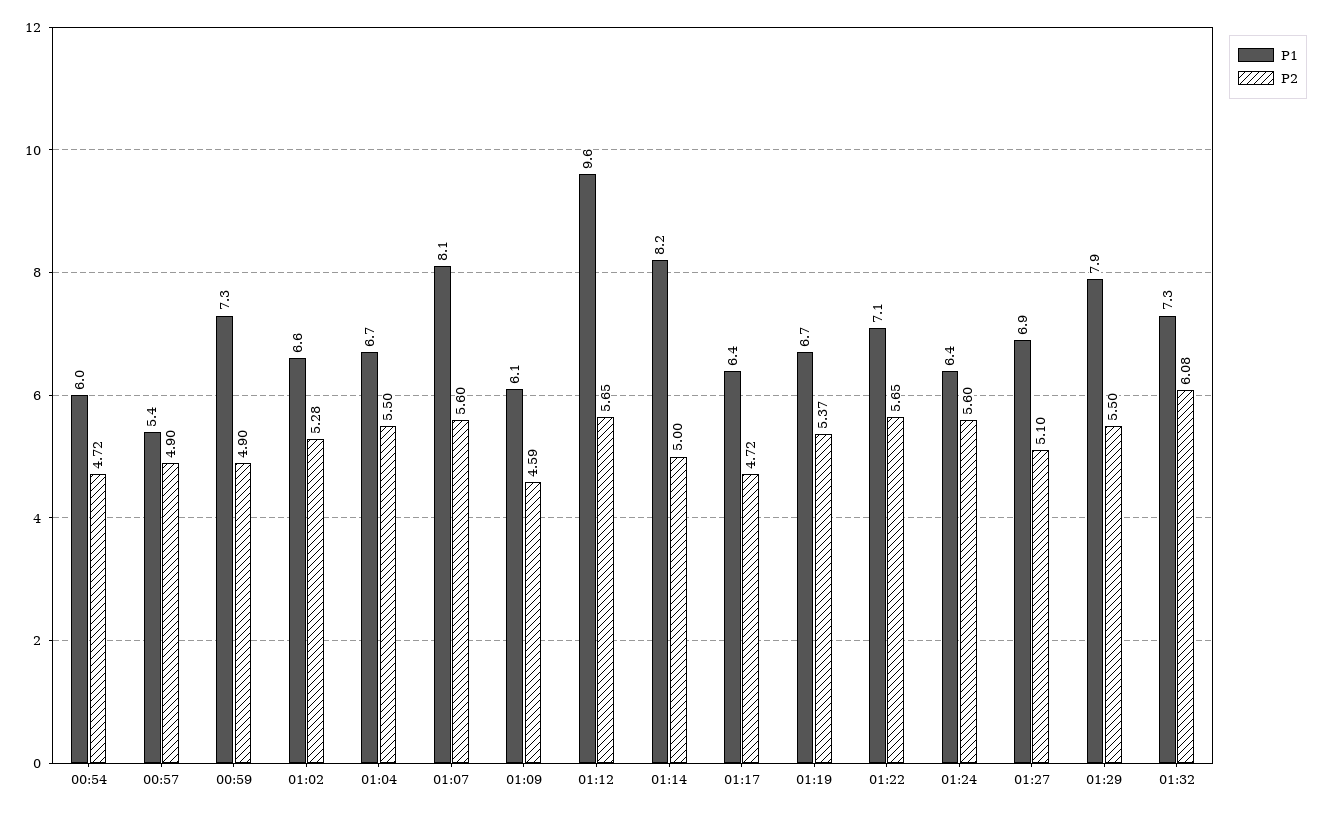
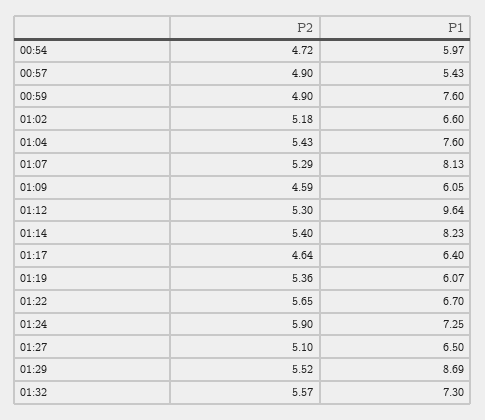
P1, 00:59: 7.3 -> 7.6
P2, 01:02: 5.28 -> 5.18
P1, 01:04: 6.7 -> 7.6
P2, 01:04: 5.5 -> 5.43
P2, 01:07: 5.6 -> 5.29
P2, 01:12: 5.65 -> 5.3
P2, 01:14: 5 -> 5.4
P2, 01:17: 4.72 -> 4.64
P1, 01:19: 6.7 -> 6.07
P2, 01:19: 5.37 -> 5.36
P1, 01:22: 7.1 -> 6.7
P1, 01:24: 6.4 -> 7.25
P2, 01:24: 5.6 -> 5.9
P1, 01:27: 6.9 -> 6.5
P1, 01:29: 7.9 -> 8.69
P2, 01:29: 5.5 -> 5.52
P2, 01:32: 6.08 -> 5.57

